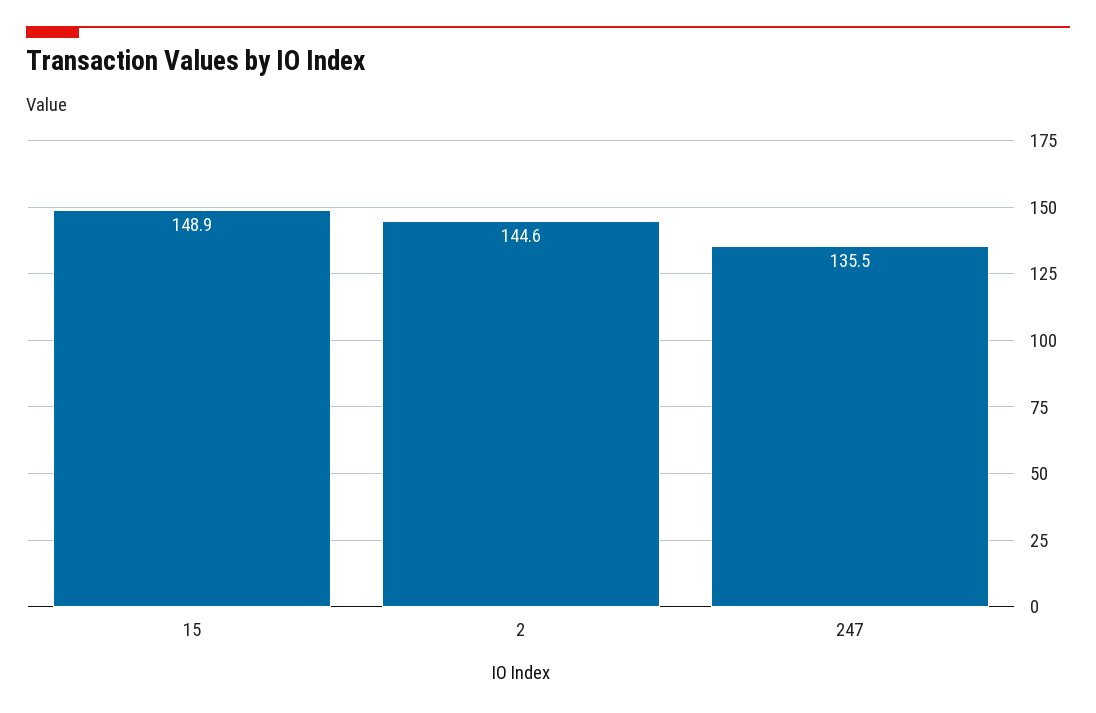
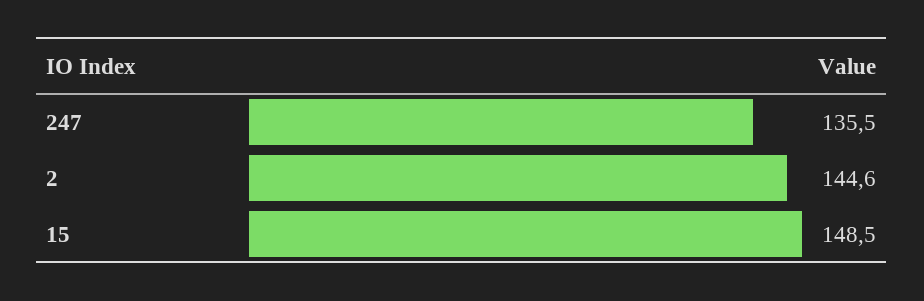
15: 148.9 -> 148.5

